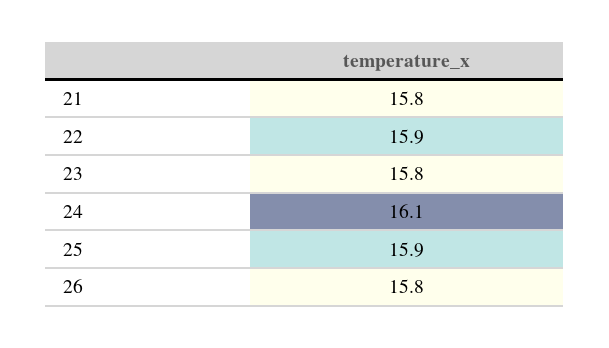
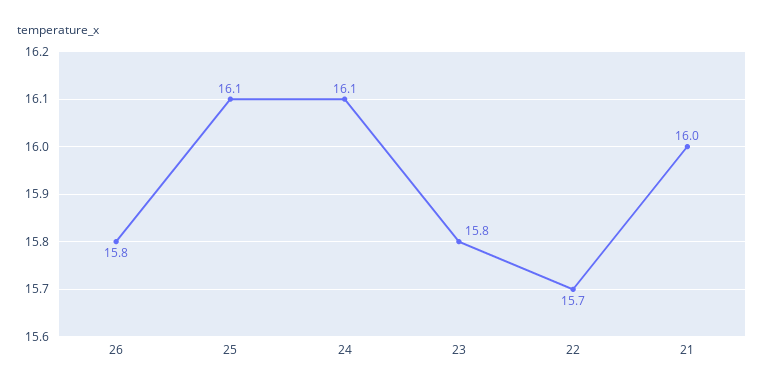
21: 15.8 -> 16
22: 15.9 -> 15.7
25: 15.9 -> 16.1

